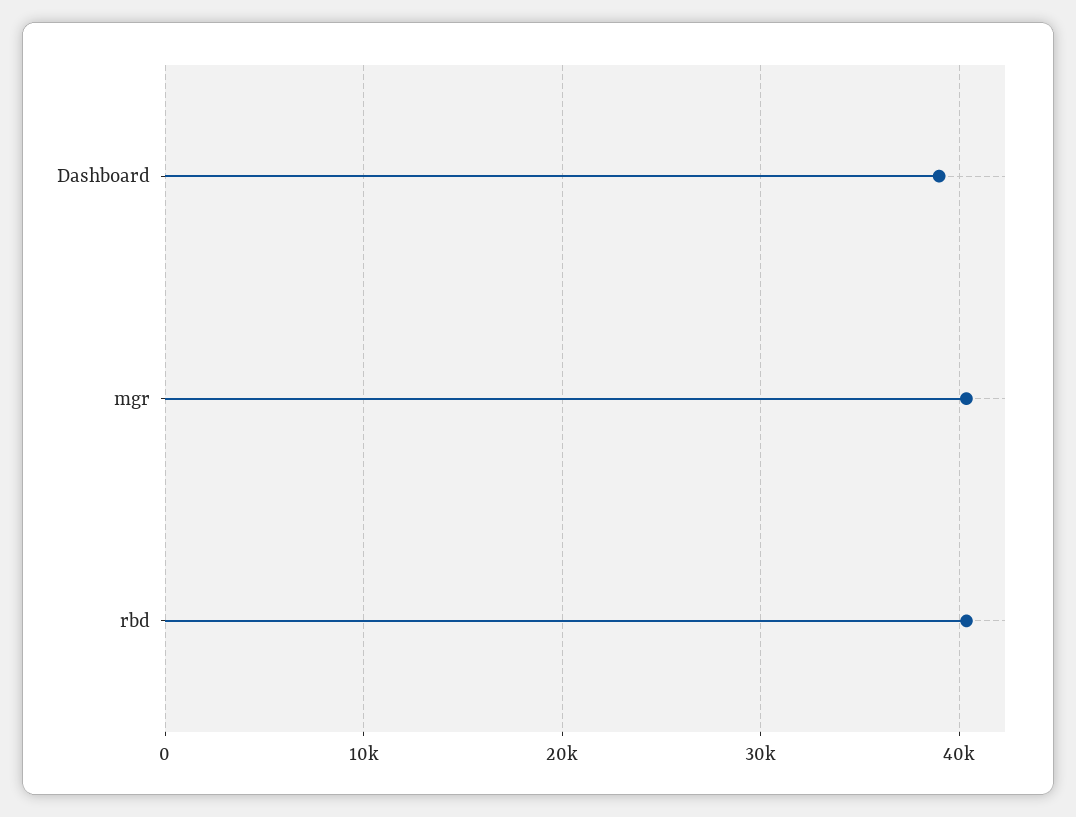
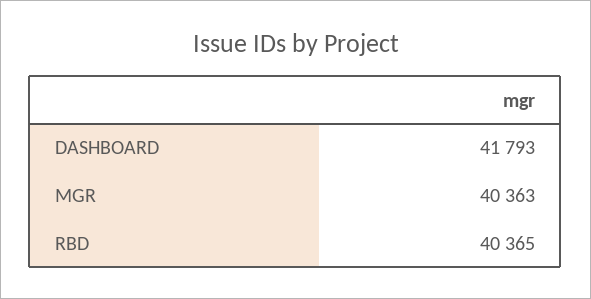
Dashboard: 39000 -> 41793

